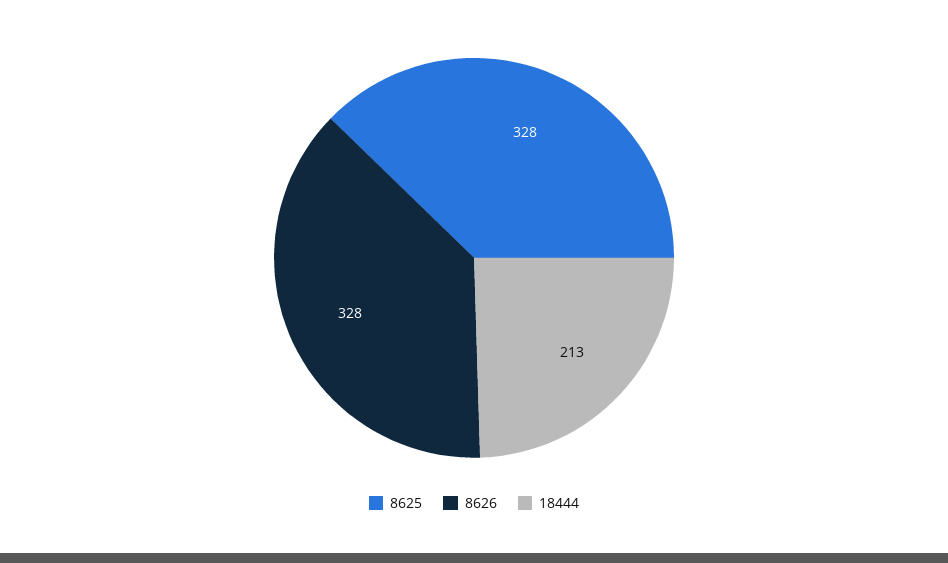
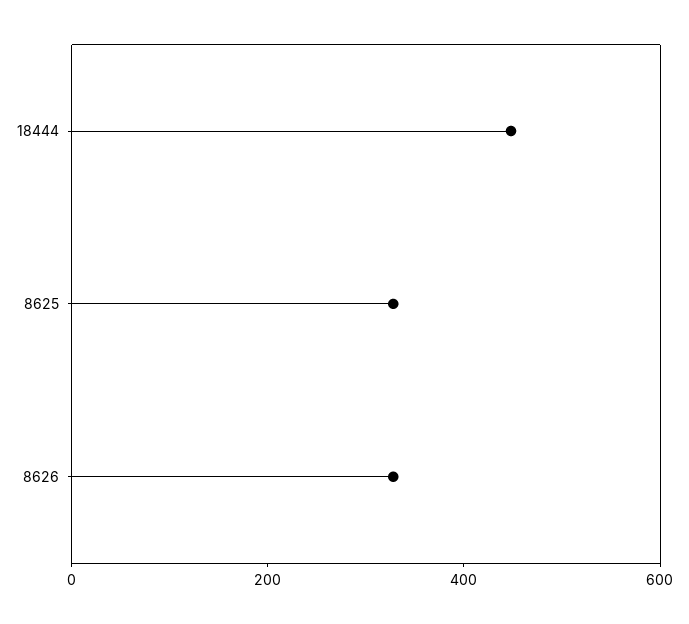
18444: 213 -> 450

